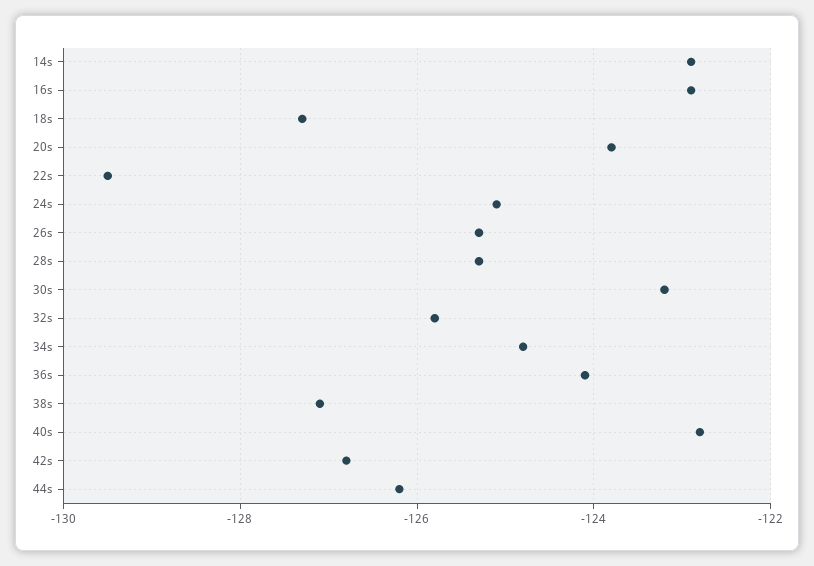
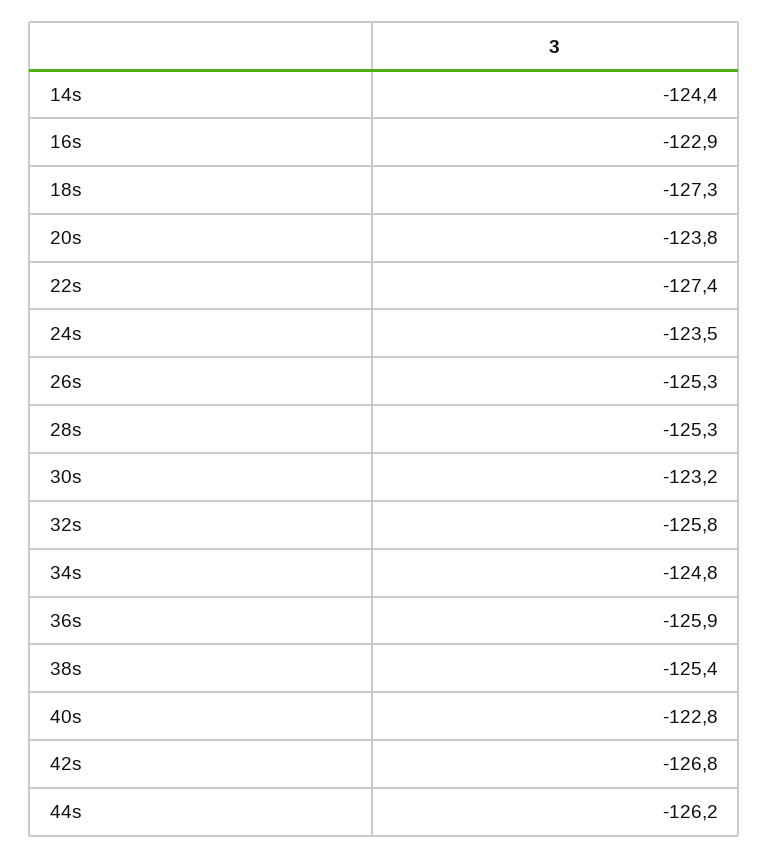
14s: -123 -> -124.4
22s: -129.5 -> -127.4
24s: -125 -> -123.5
36s: -124 -> -125.9
38s: -127 -> -125.4

